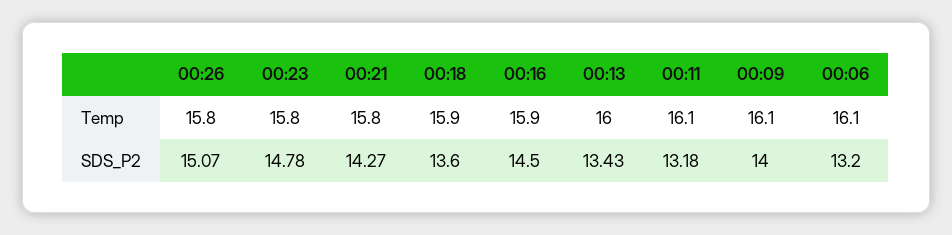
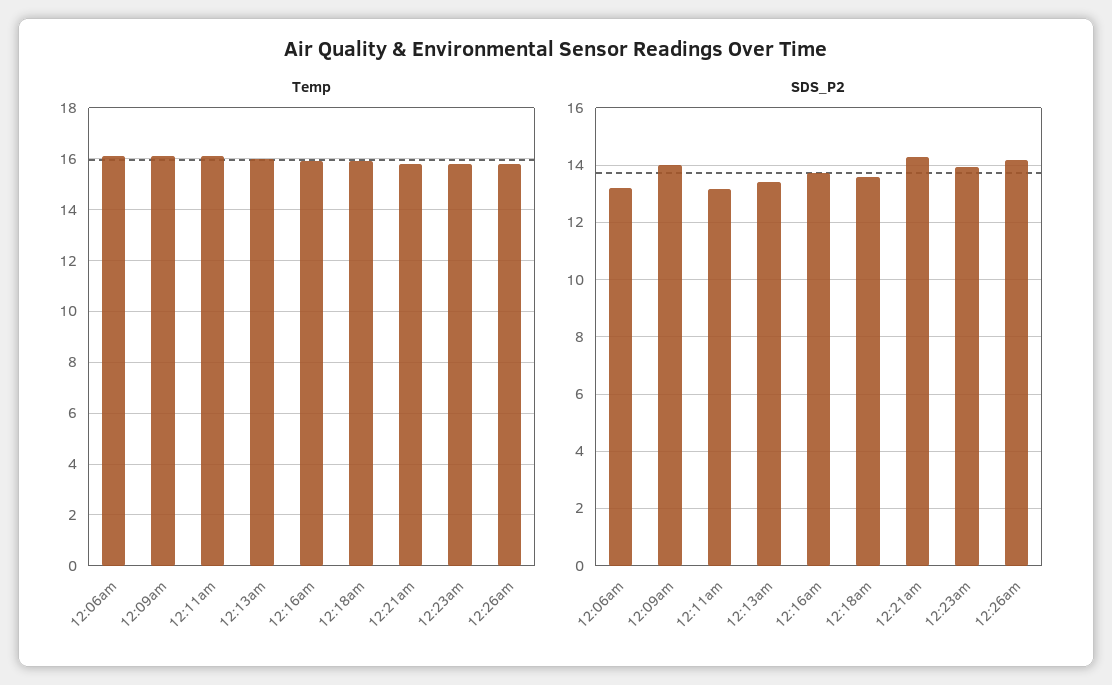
SDS_P2, 00:26: 15.07 -> 14.25
SDS_P2, 00:23: 14.78 -> 14
SDS_P2, 00:16: 14.5 -> 13.75

